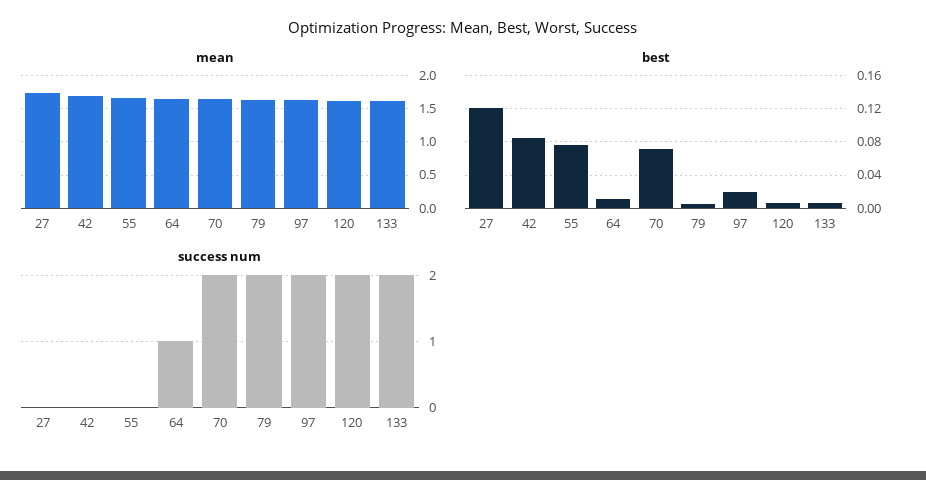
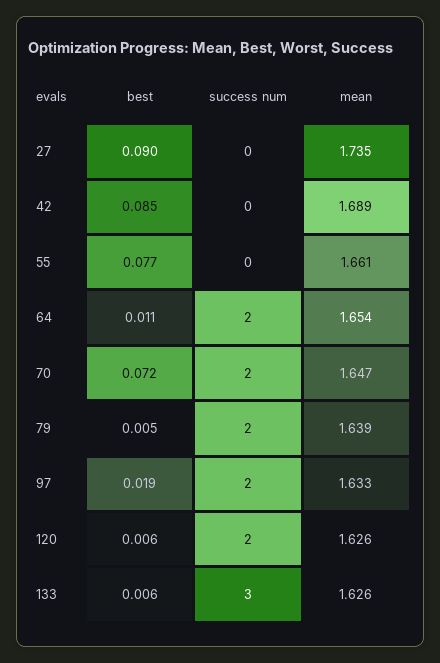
best, 27: 0.12 -> 0.09
success num, 64: 1 -> 2
success num, 133: 2 -> 3

